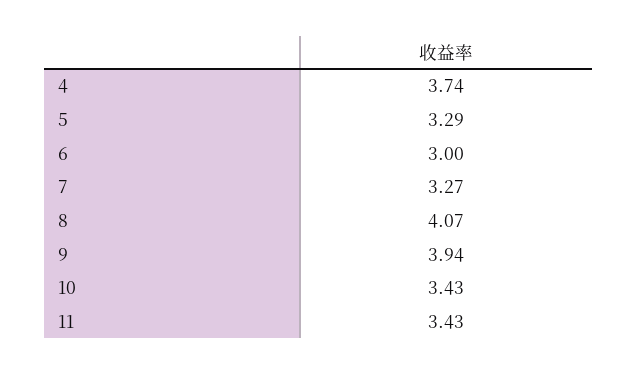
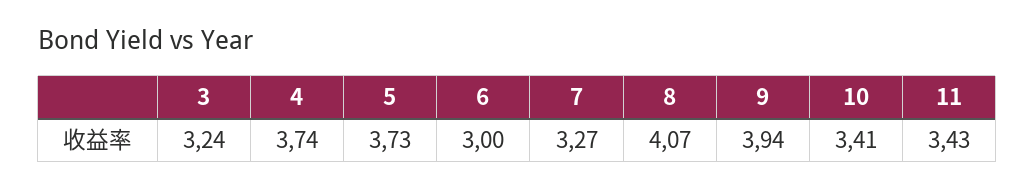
5: 3.29 -> 3.73
10: 3.43 -> 3.41
3: none -> 3.24

